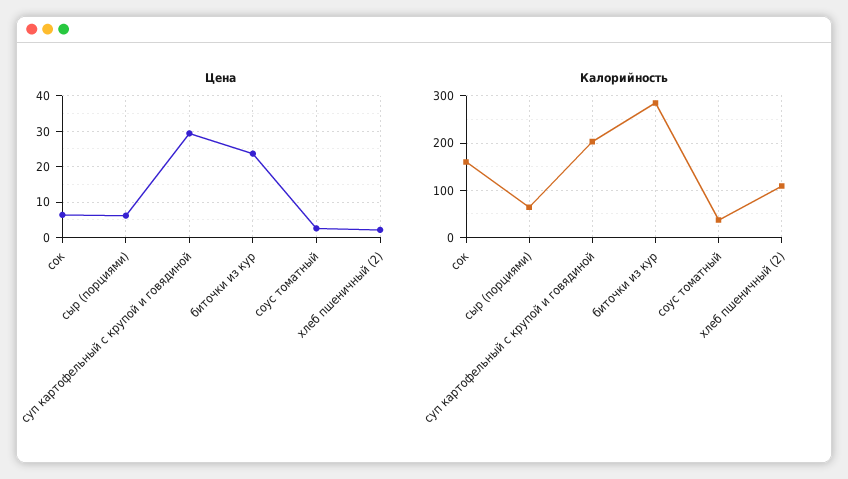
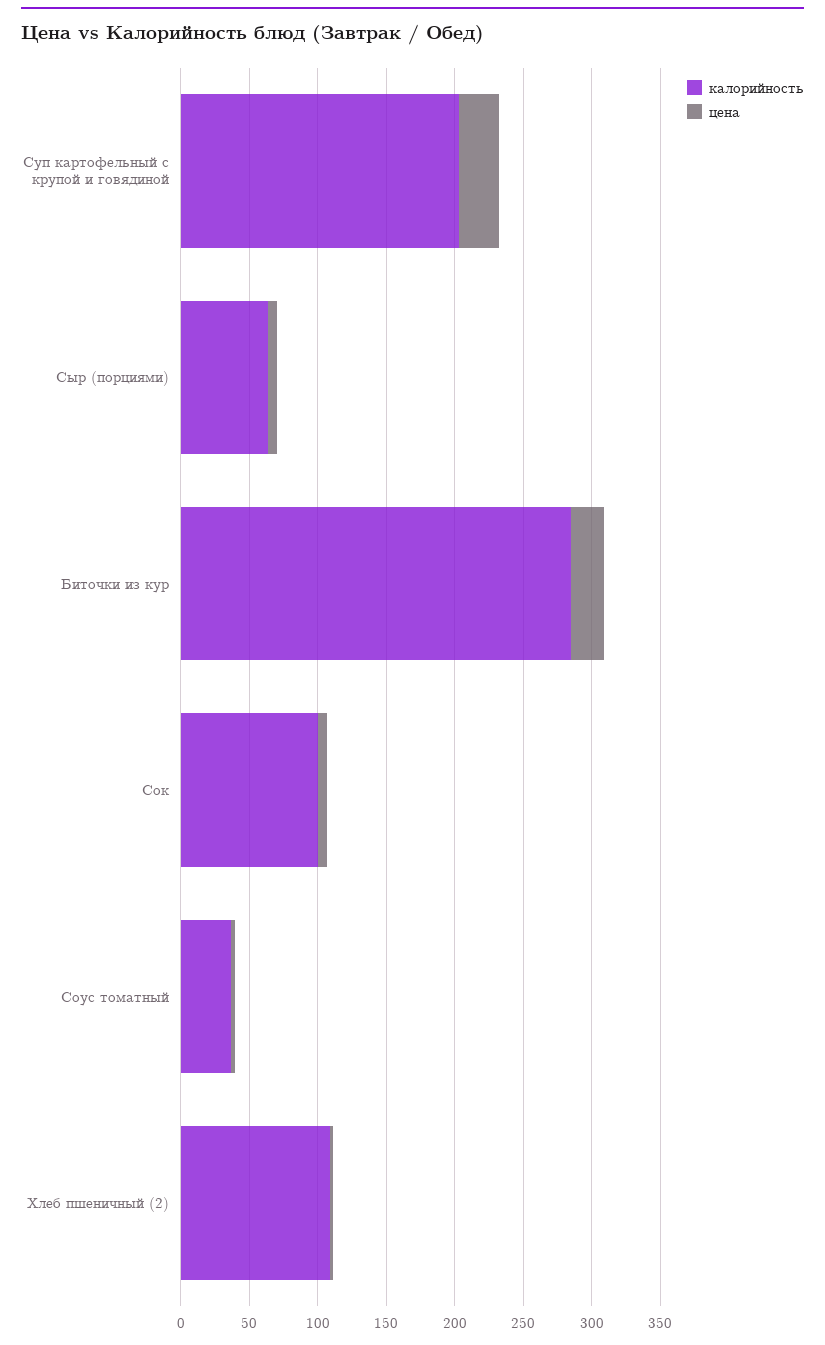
Калорийность, сок: 160 -> 100

